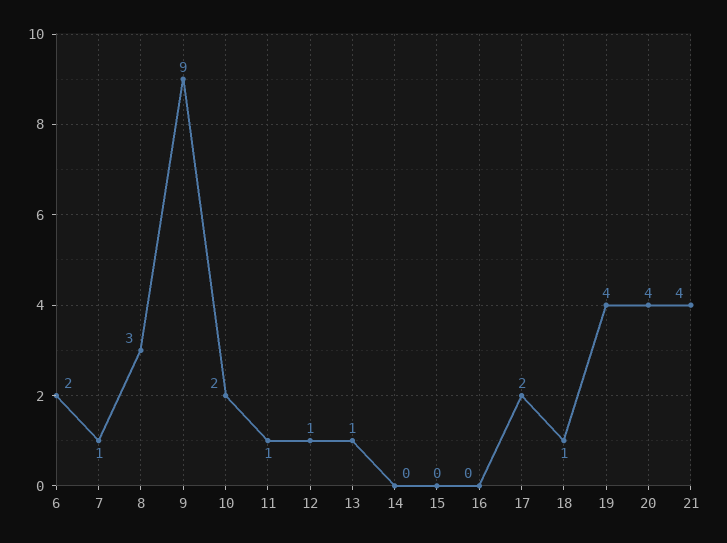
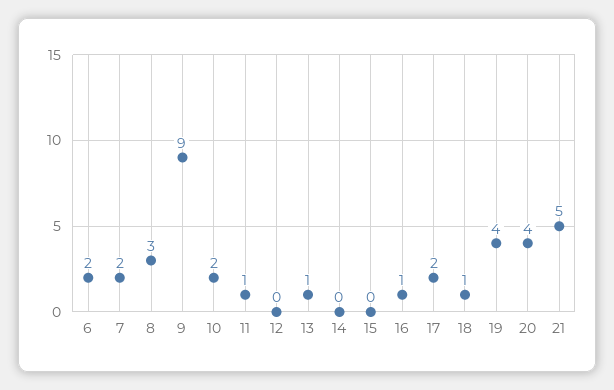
7: 1 -> 2
12: 1 -> 0
16: 0 -> 1
21: 4 -> 5

